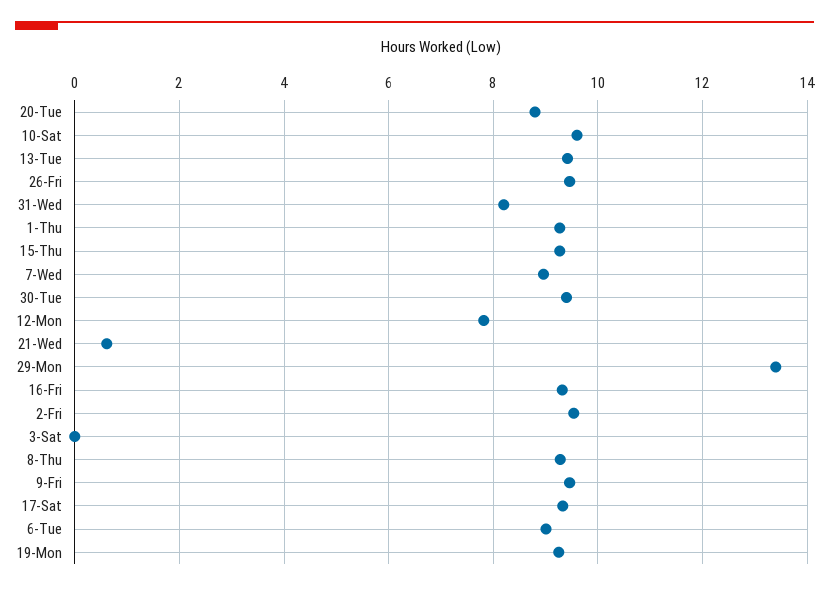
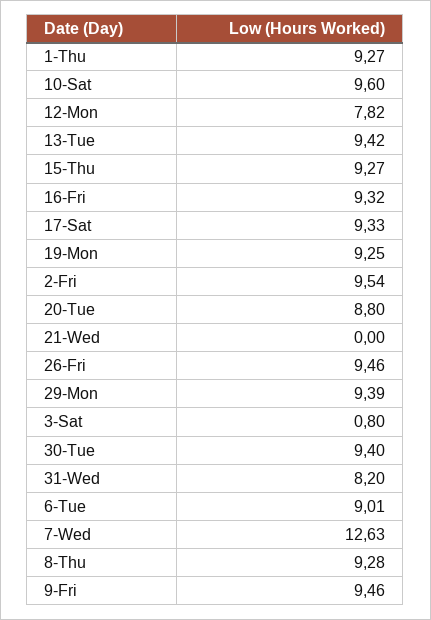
7-Wed: 9 -> 12.63
21-Wed: 0.6 -> 0
29-Mon: 13.4 -> 9.39
3-Sat: 0 -> 0.8

